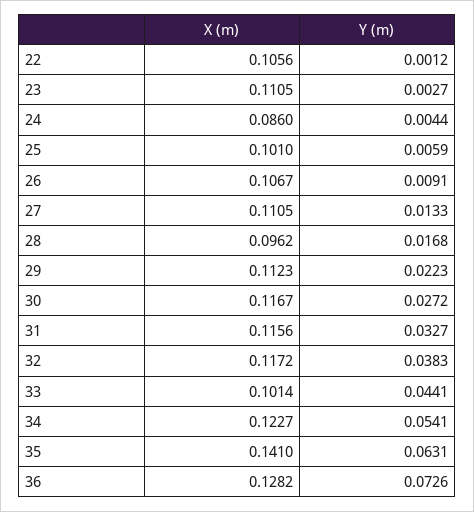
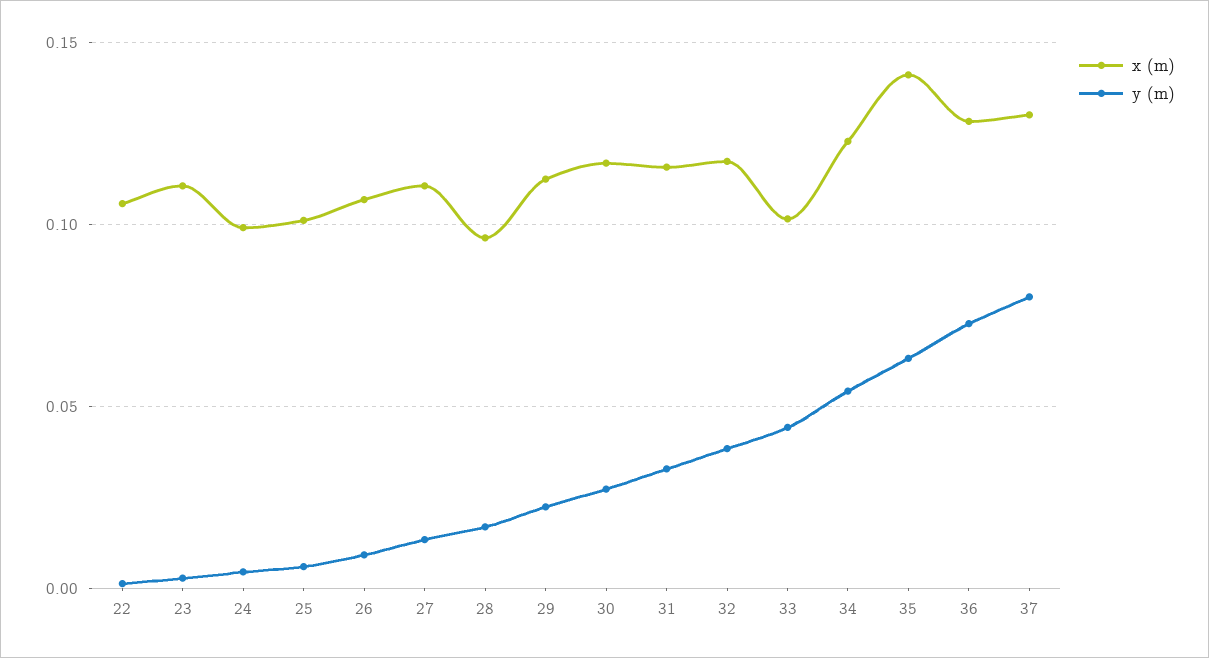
X (m), 24: 0.086 -> 0.1
X (m), 37: none -> 0.13
Y (m), 37: none -> 0.08

